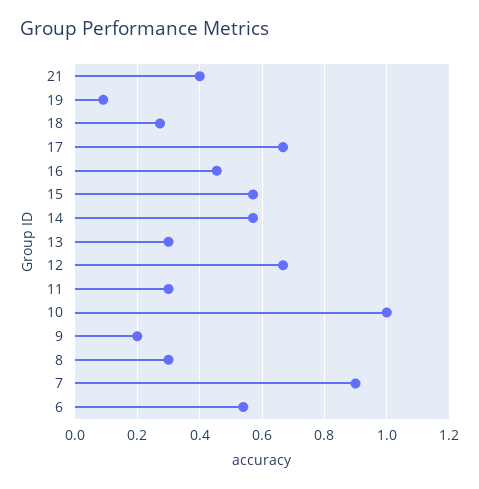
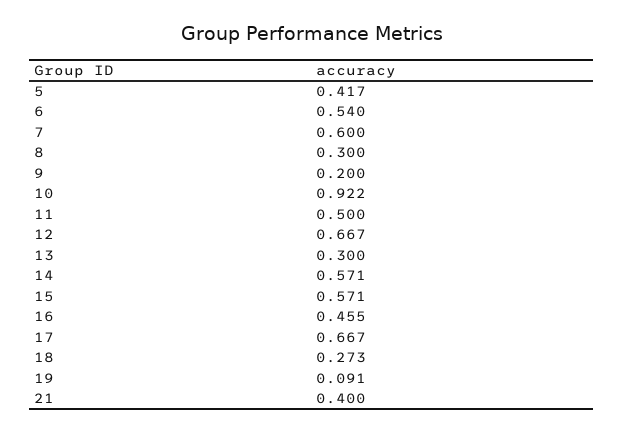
11: 0.3 -> 0.5
10: 1 -> 0.922
7: 0.9 -> 0.6
5: none -> 0.417

